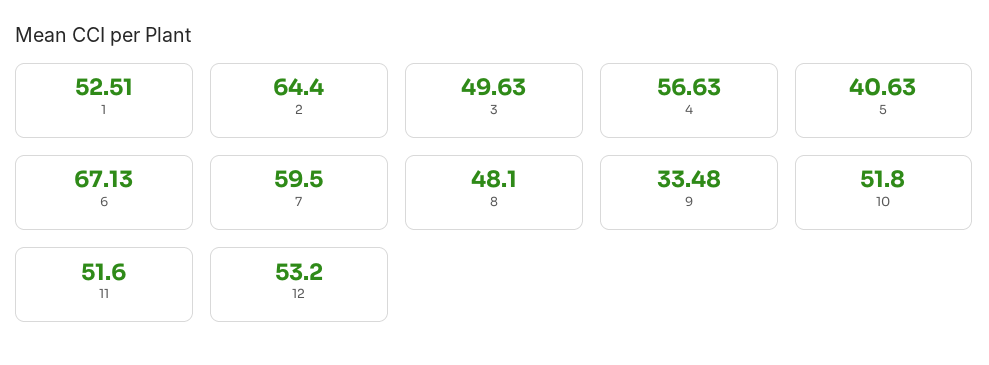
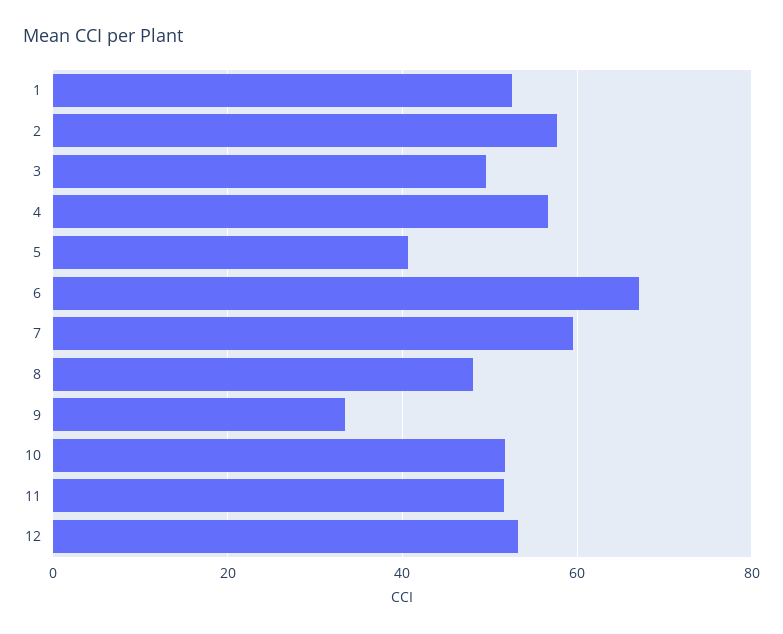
2: 64.4 -> 58

